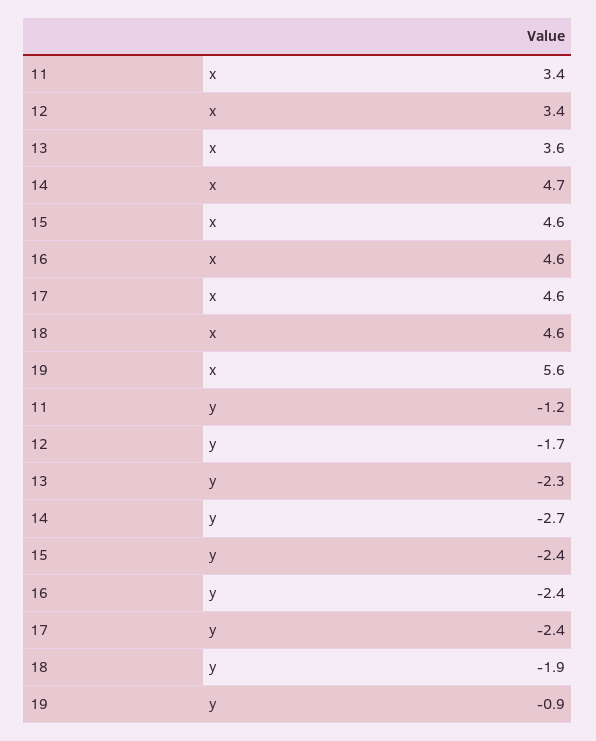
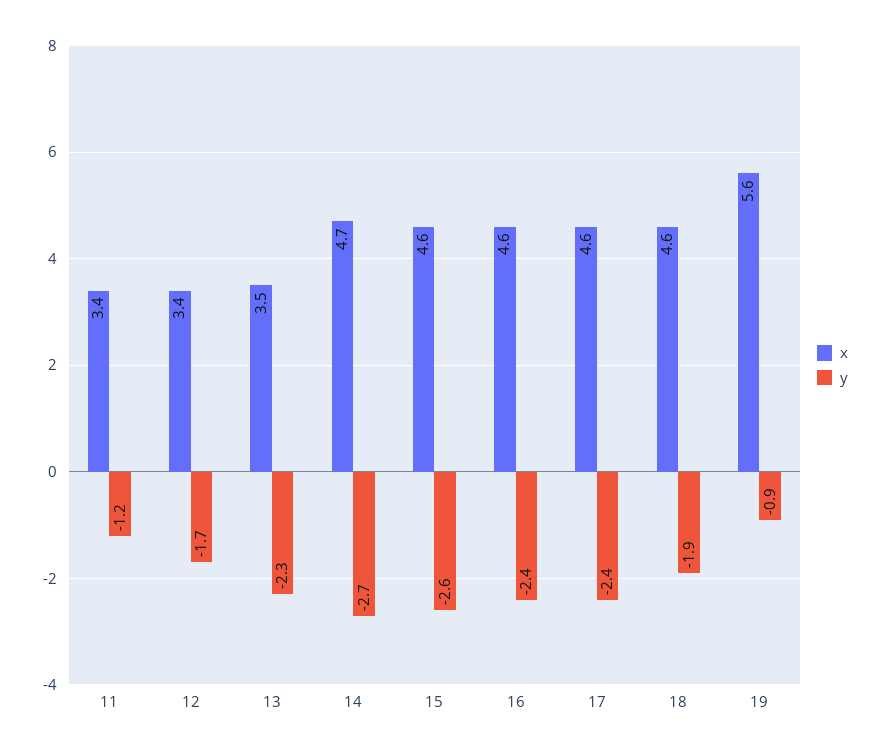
x, 13: 3.6 -> 3.5
y, 15: -2.4 -> -2.6

